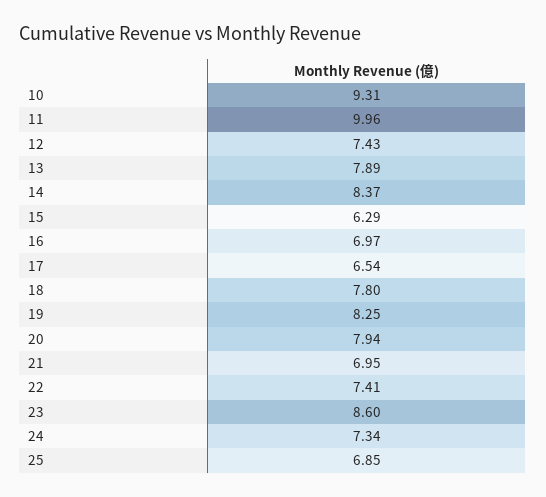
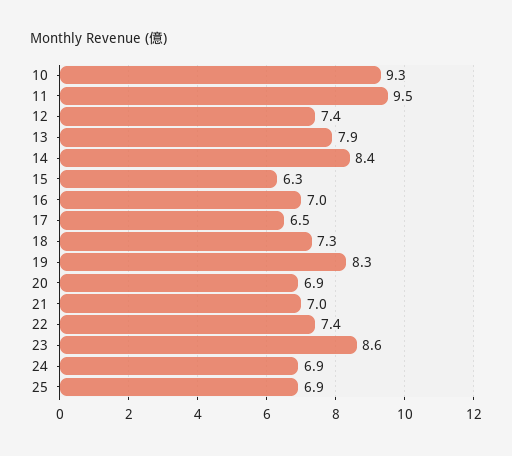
11: 9.96 -> 9.5
18: 7.8 -> 7.3
20: 7.94 -> 6.9
24: 7.34 -> 6.9

